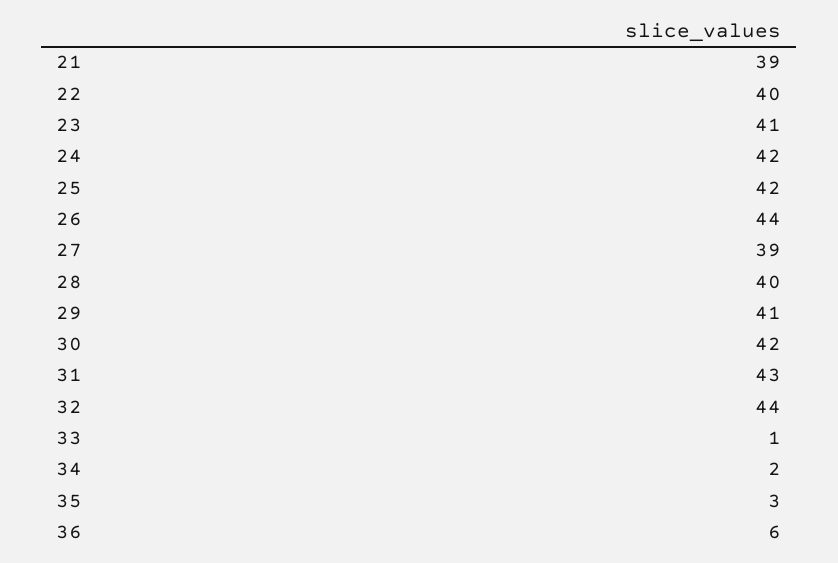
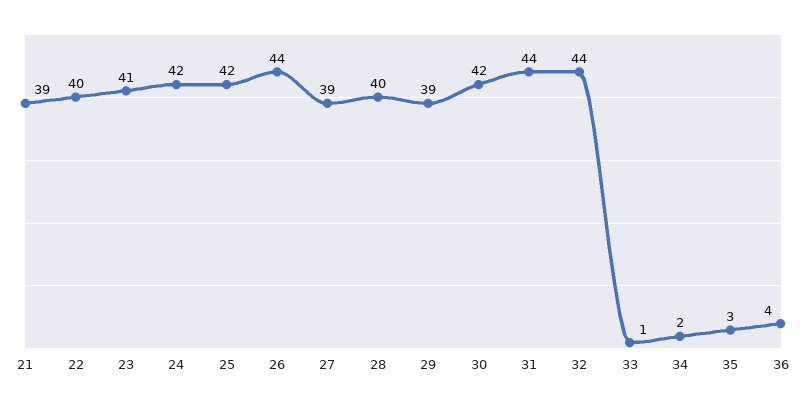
29: 41 -> 39
31: 43 -> 44
36: 6 -> 4

